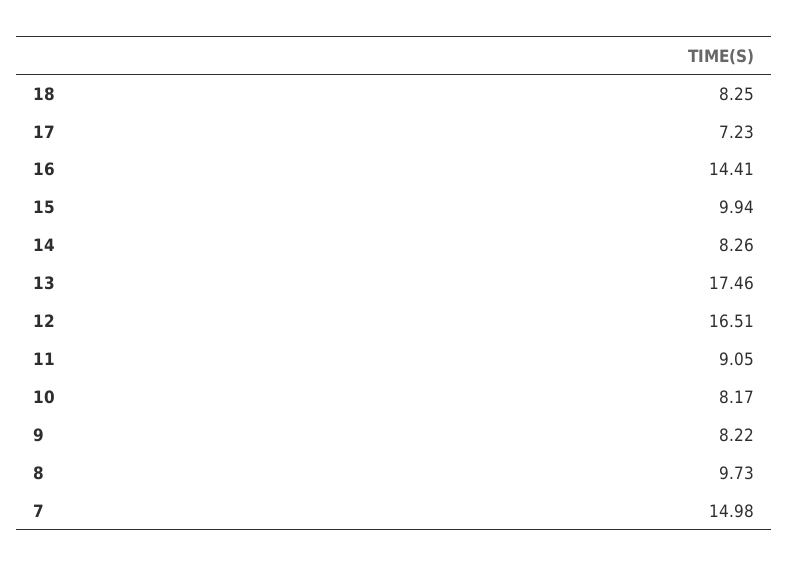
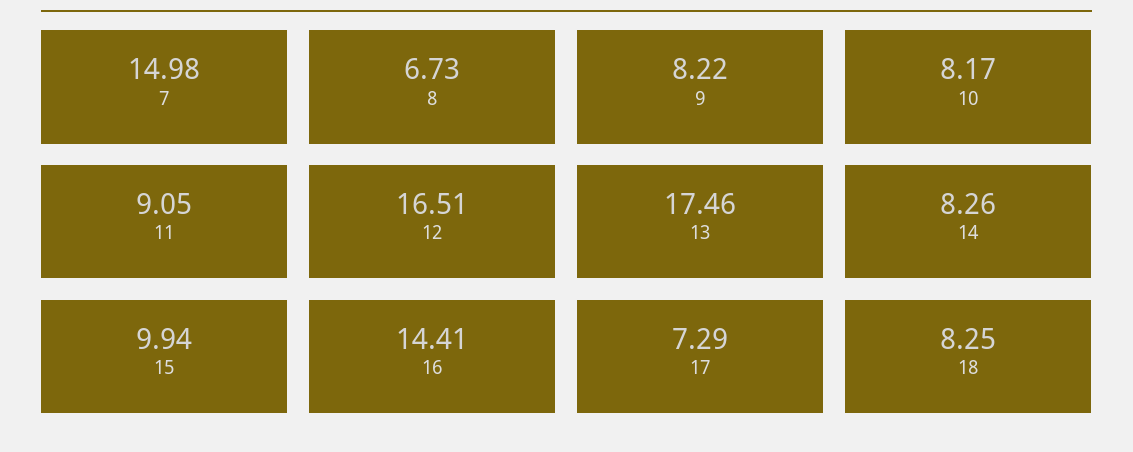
17: 7.23 -> 7.29
8: 9.73 -> 6.73

